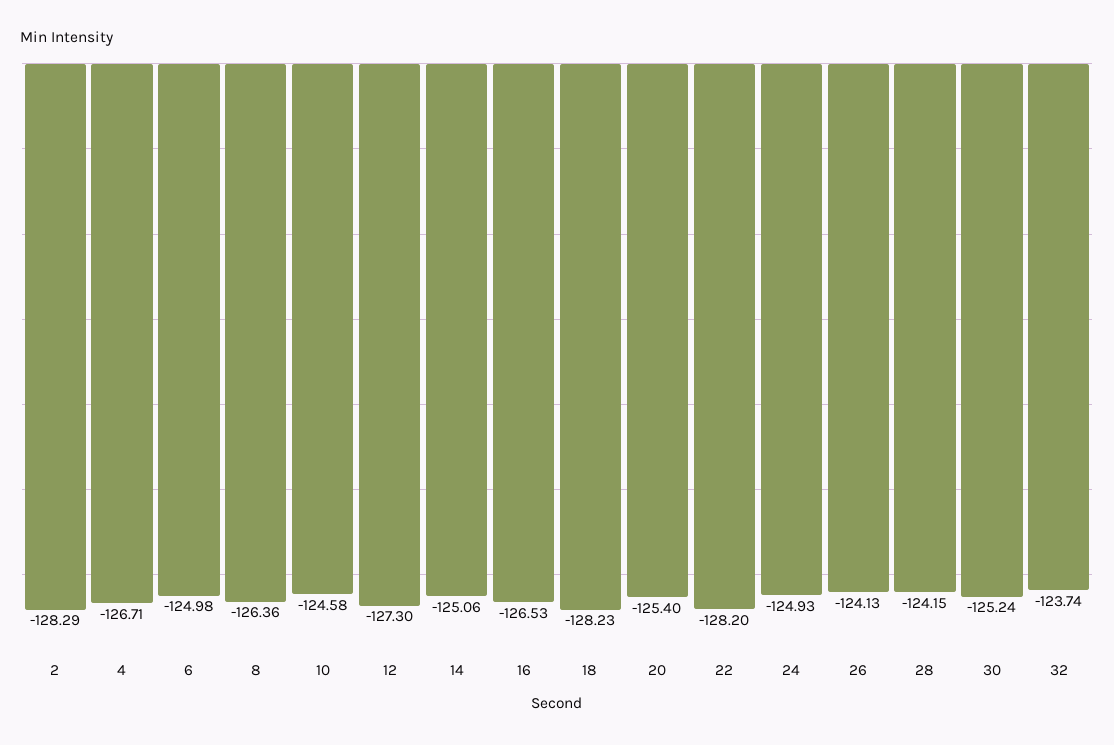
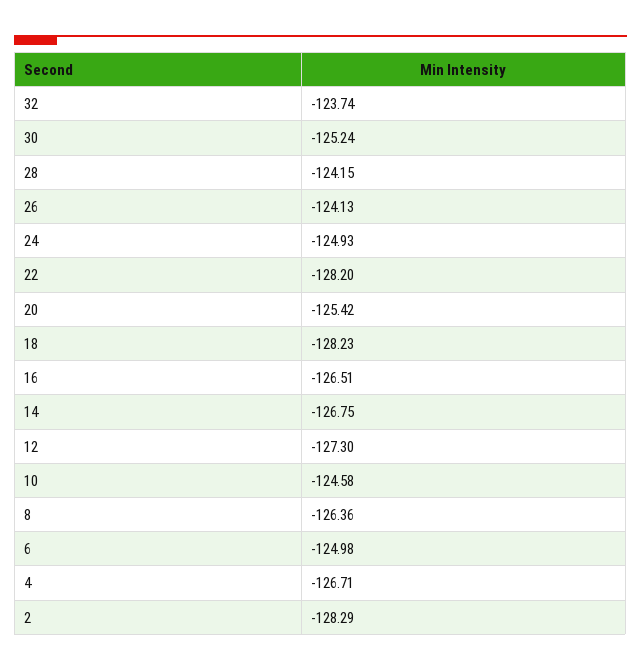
14: -125.06 -> -126.75
16: -126.53 -> -126.51
20: -125.4 -> -125.42

